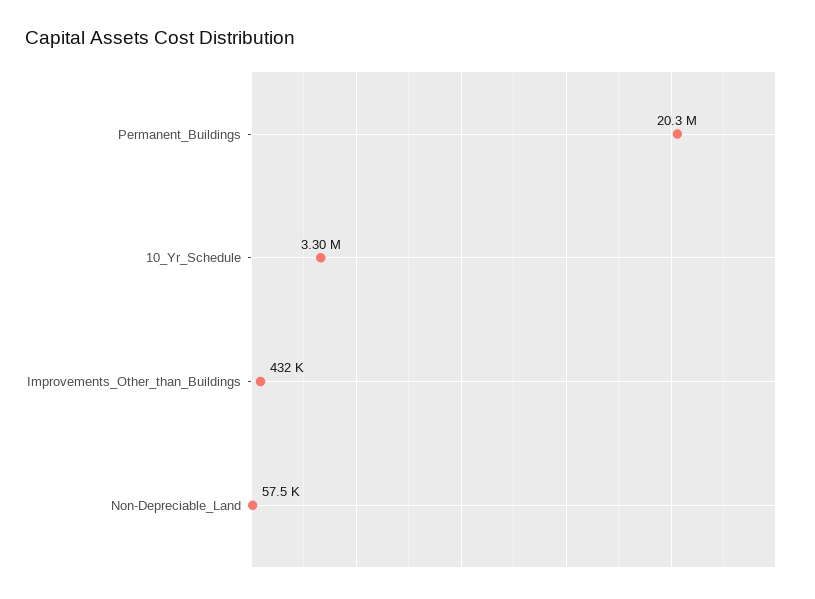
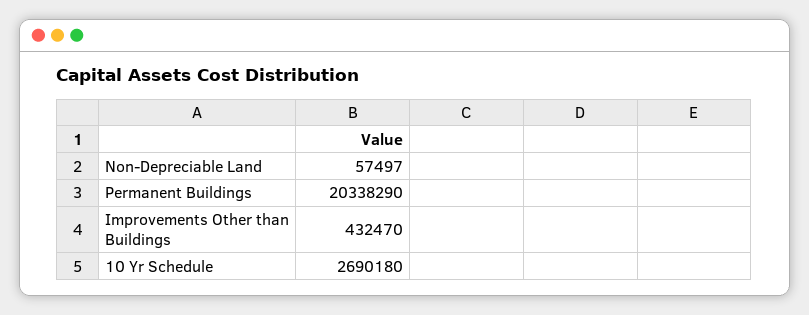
10_Yr_Schedule: 3300000 -> 2690180

